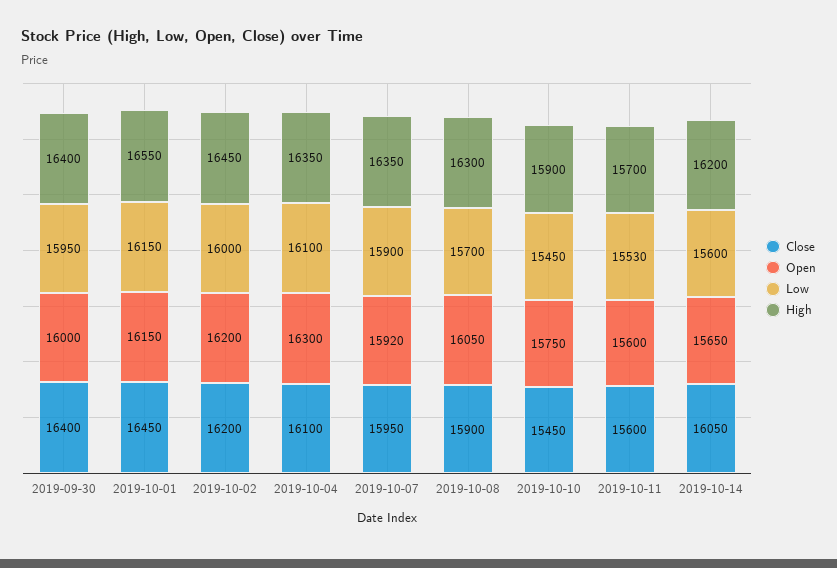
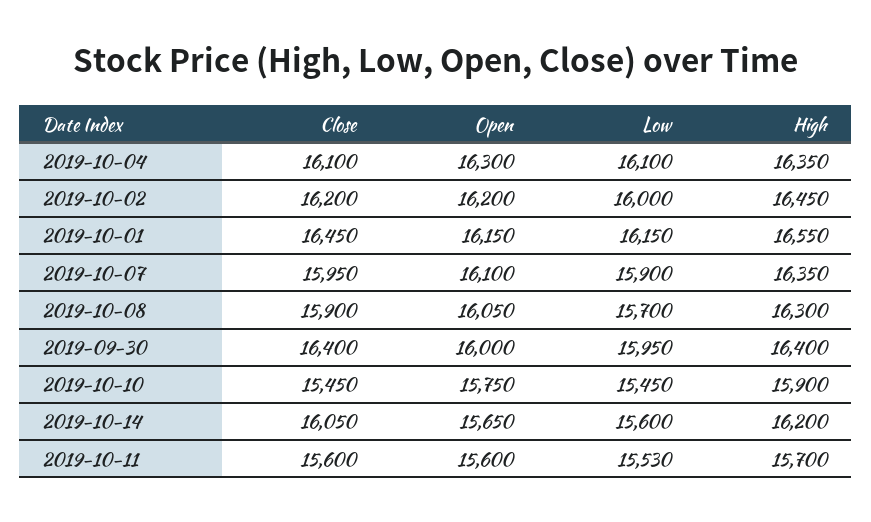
Open, 2019-10-07: 15920 -> 16100

